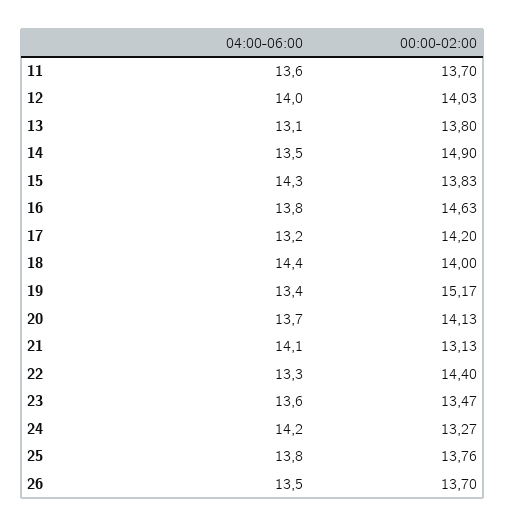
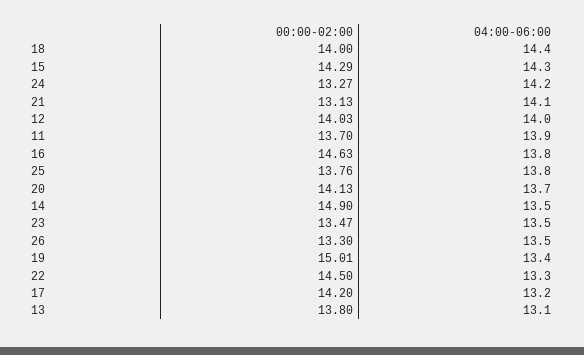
04:00-06:00, 11: 13.6 -> 13.9
00:00-02:00, 15: 13.83 -> 14.29
00:00-02:00, 19: 15.17 -> 15.01
00:00-02:00, 22: 14.4 -> 14.5
04:00-06:00, 23: 13.6 -> 13.5
00:00-02:00, 26: 13.7 -> 13.3

